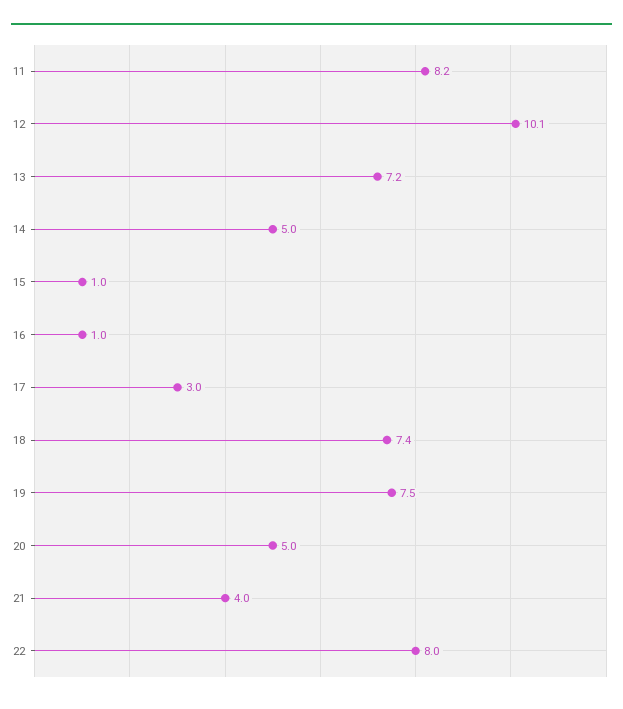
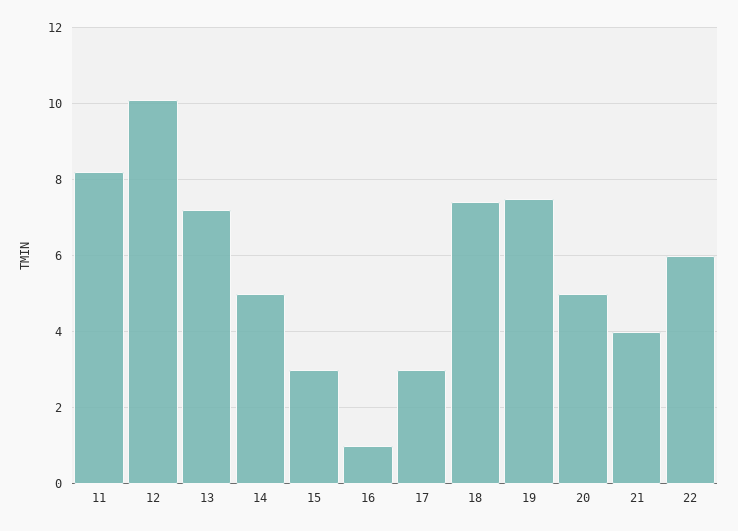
15: 1 -> 3
22: 8 -> 6

